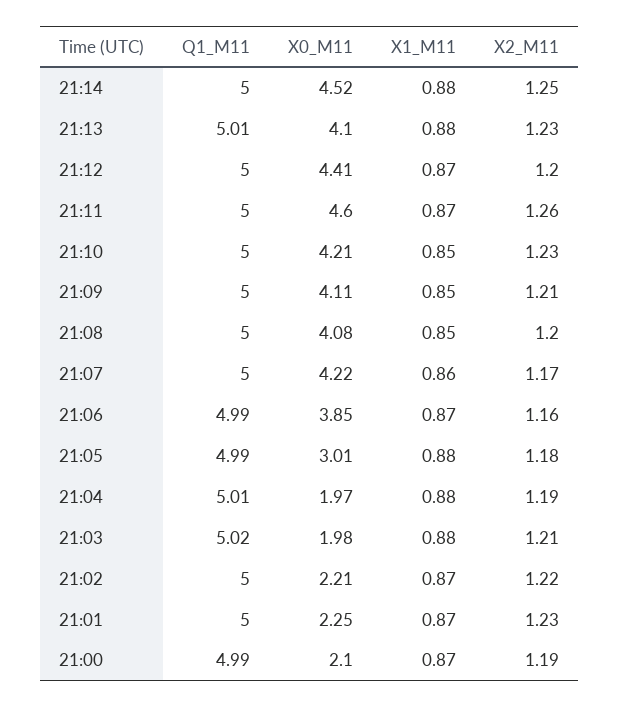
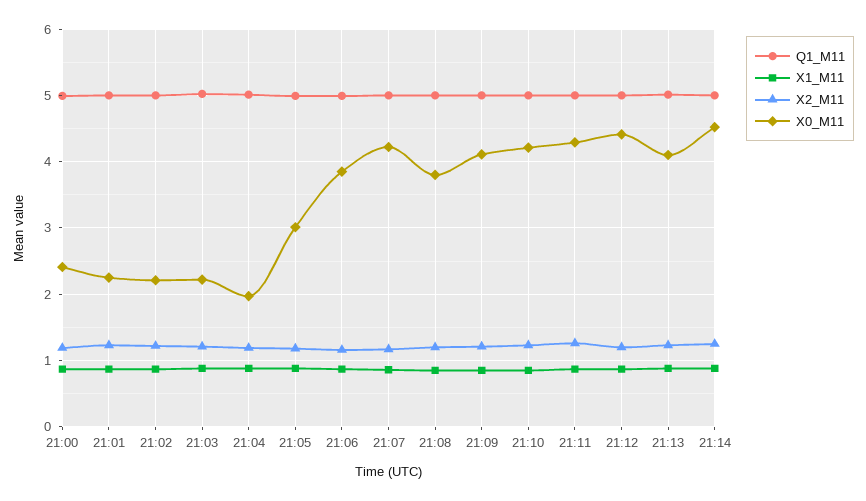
X0_M11, 21:11: 4.6 -> 4.3
X0_M11, 21:08: 4.08 -> 3.8
X0_M11, 21:03: 1.98 -> 2.2
X0_M11, 21:00: 2.1 -> 2.4

